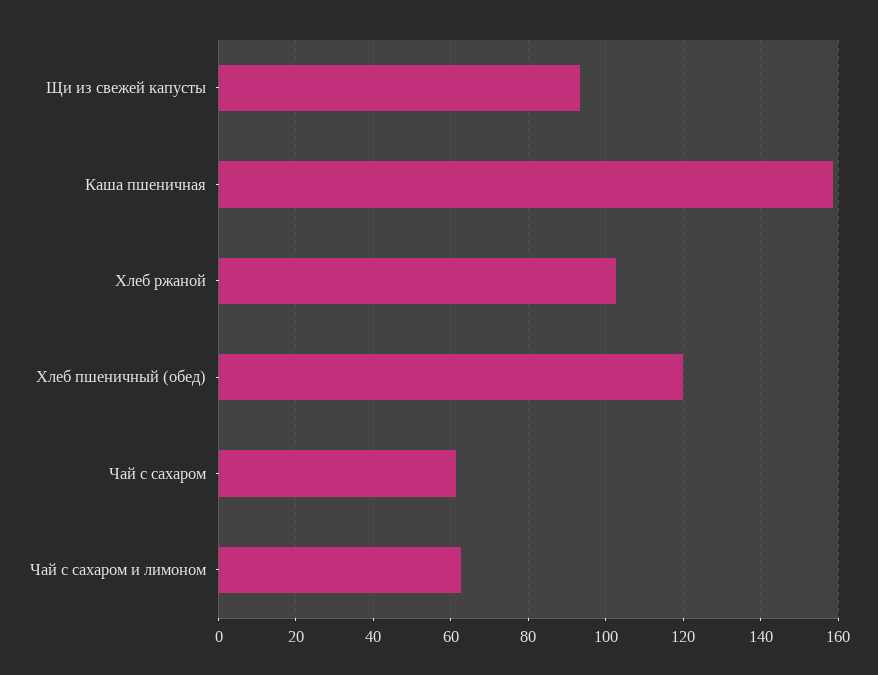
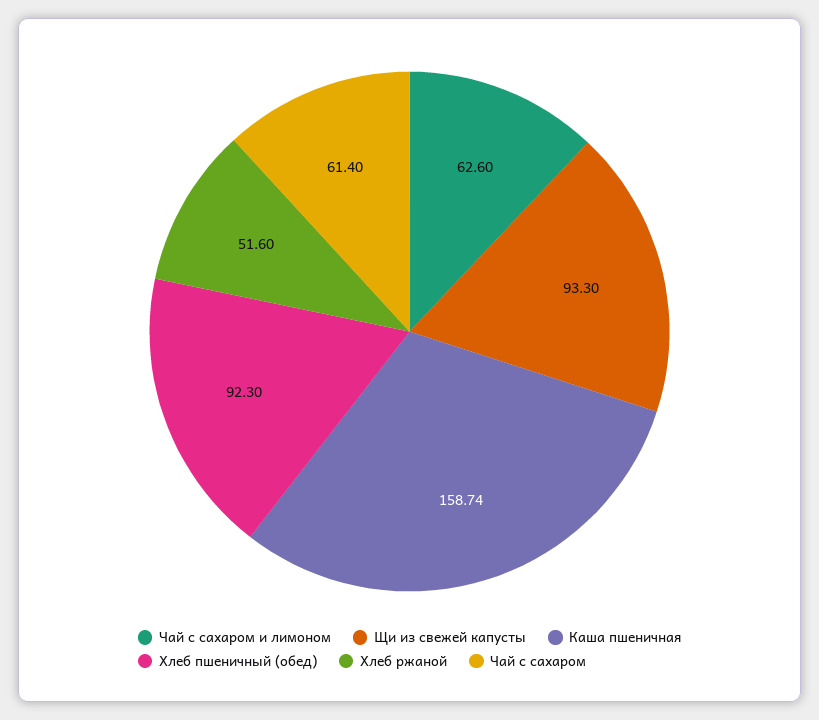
Хлеб ржаной: 102 -> 51.6
Хлеб пшеничный (обед): 120 -> 92.3

